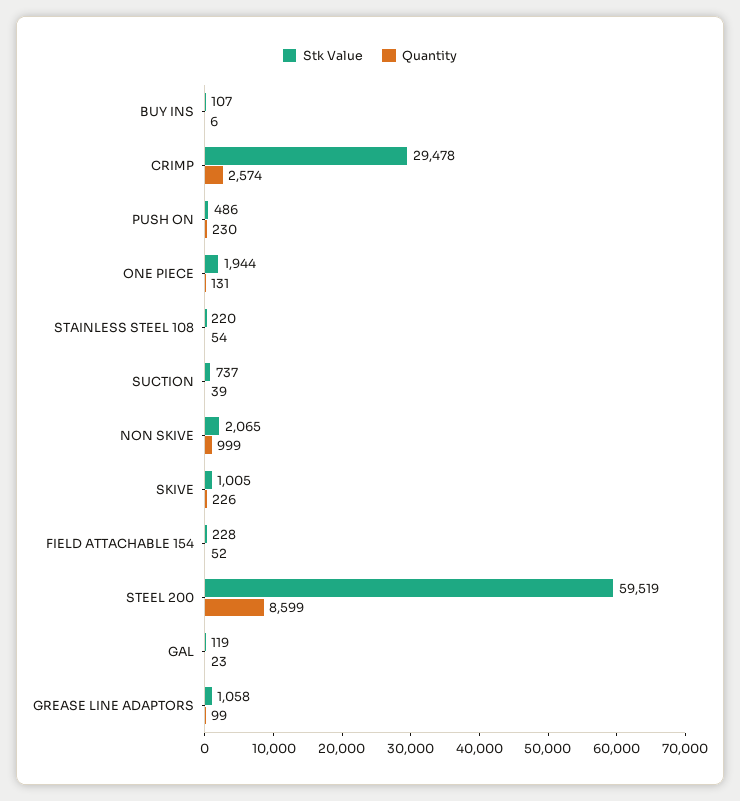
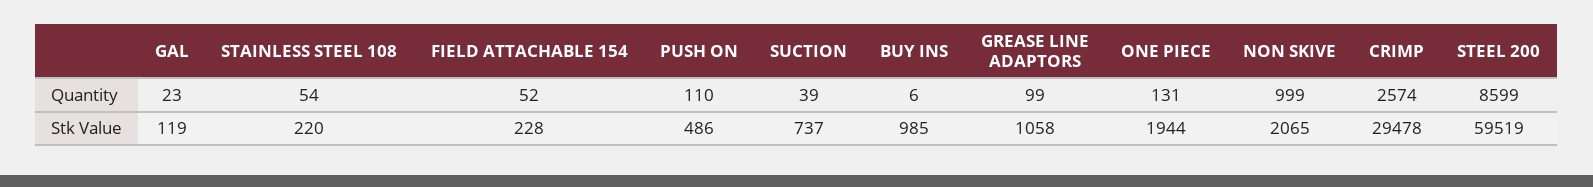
Stk Value, BUY INS: 107 -> 985
Quantity, PUSH ON: 230 -> 110
Stk Value, SKIVE: 1005 -> none
Quantity, SKIVE: 226 -> none

